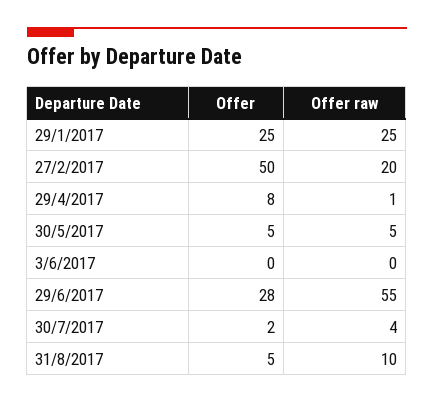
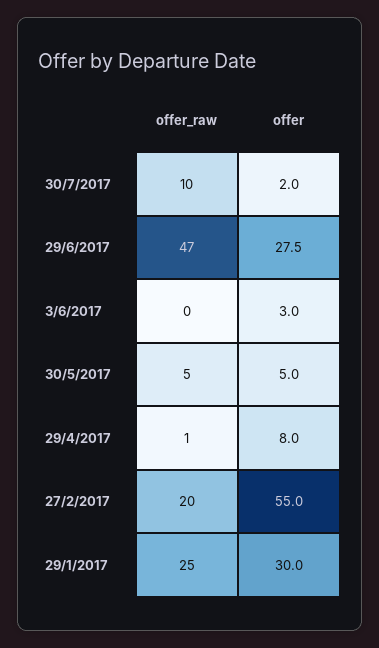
Offer, 29/1/2017: 25 -> 30
Offer, 27/2/2017: 50 -> 55
Offer, 3/6/2017: 0 -> 3
Offer raw, 29/6/2017: 55 -> 47
Offer raw, 30/7/2017: 4 -> 10
Offer, 31/8/2017: 5 -> none
Offer raw, 31/8/2017: 10 -> none

